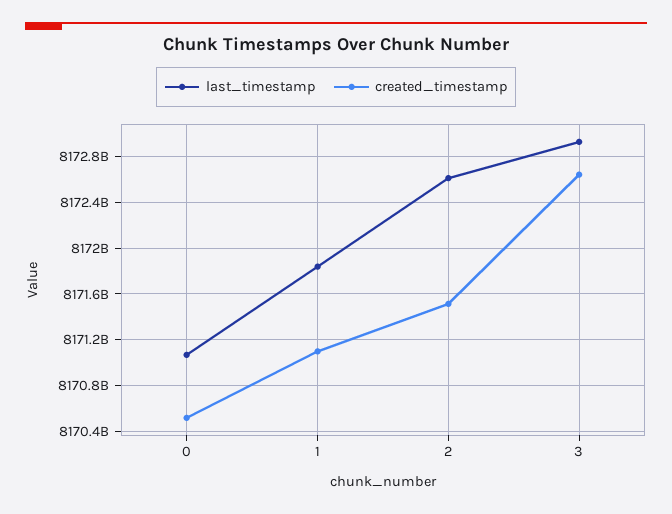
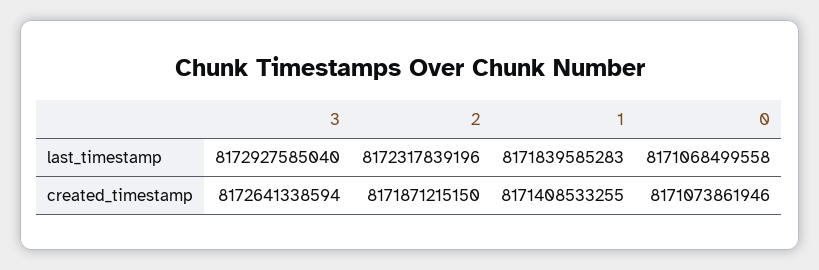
created_timestamp, 0: 8170500000000 -> 8171073861946
created_timestamp, 1: 8171100000000 -> 8171408533255
last_timestamp, 2: 8172600000000 -> 8172317839196
created_timestamp, 2: 8171500000000 -> 8171871215150

